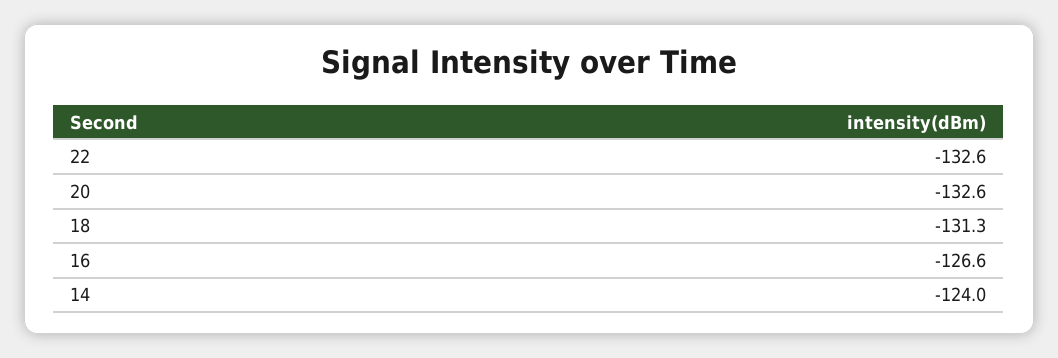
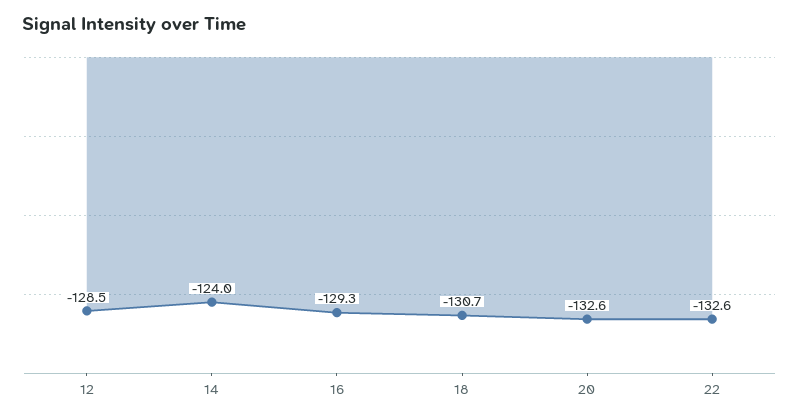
18: -131.3 -> -130.7
16: -126.6 -> -129.3
12: none -> -128.5

